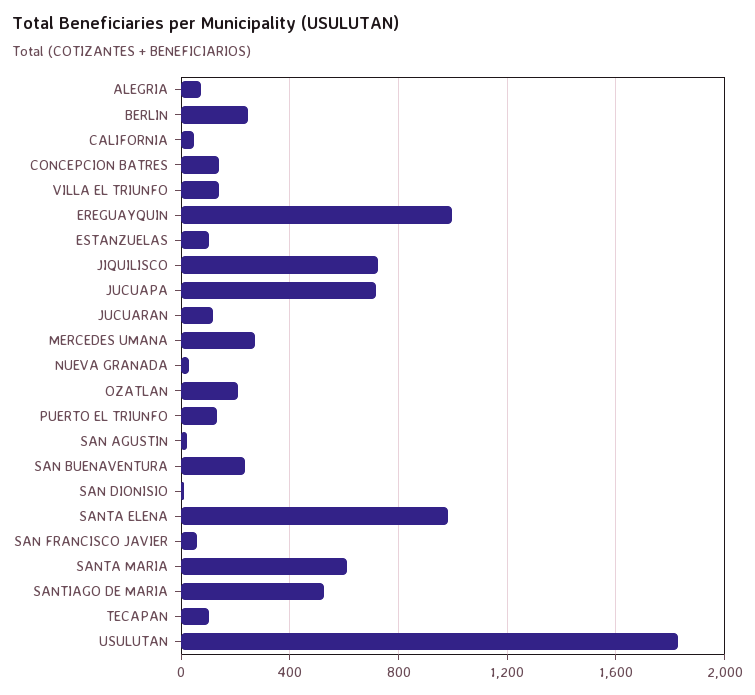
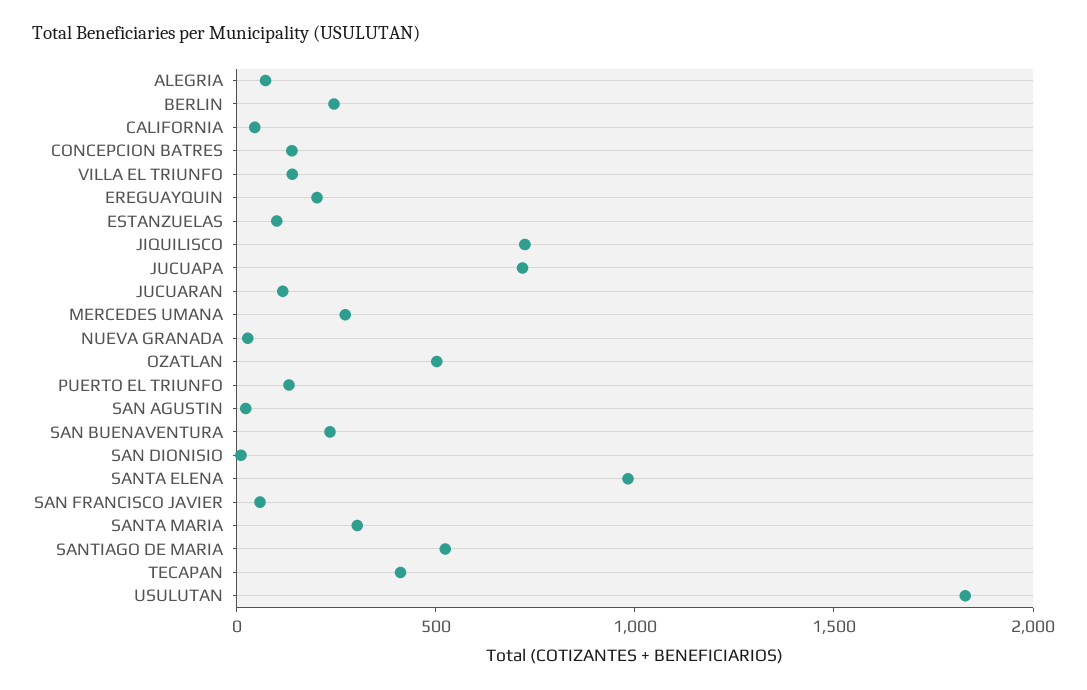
EREGUAYQUIN: 1000 -> 200
OZATLAN: 200 -> 500
SANTA MARIA: 600 -> 300
TECAPAN: 100 -> 400

